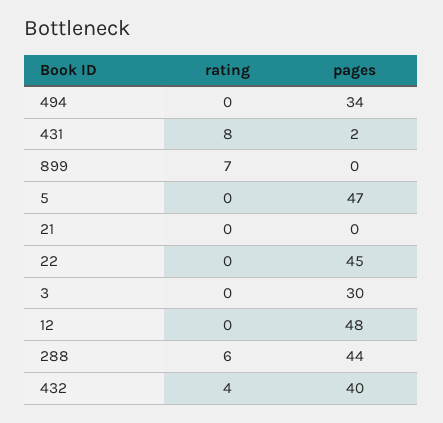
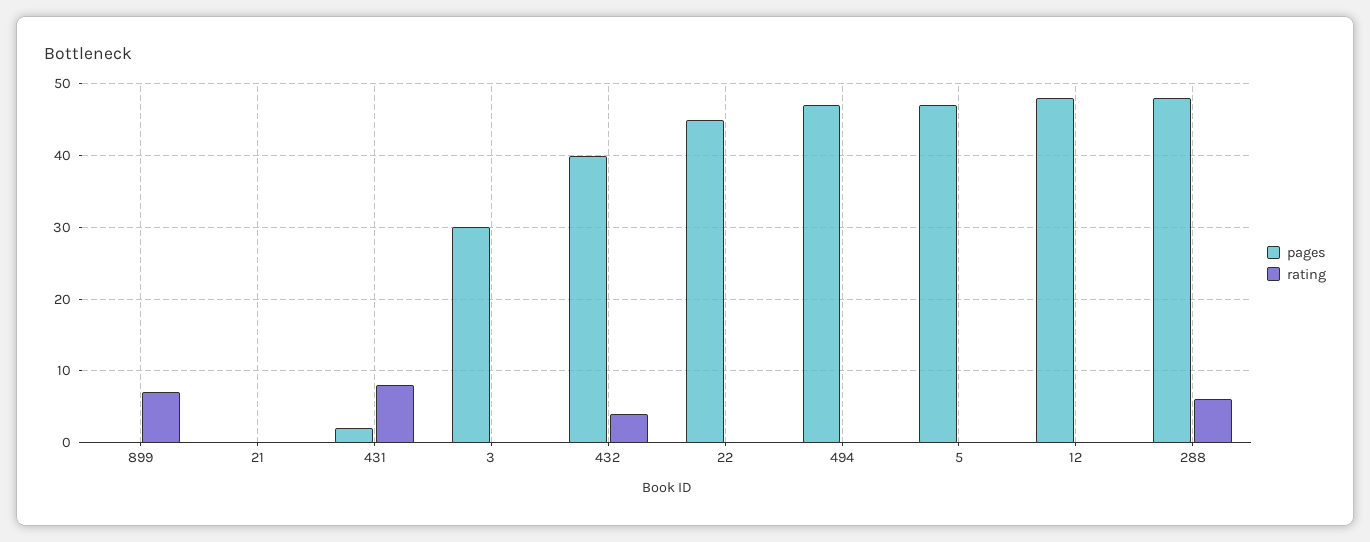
pages, 494: 34 -> 47
pages, 288: 44 -> 48

